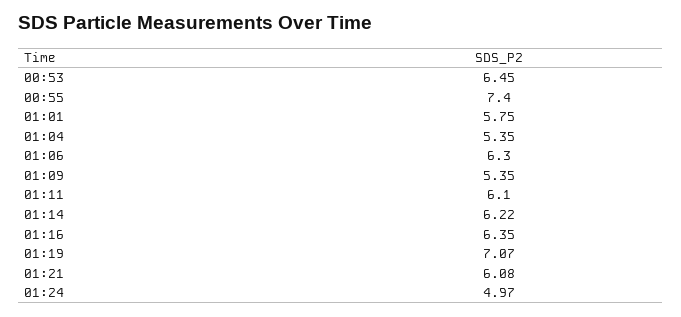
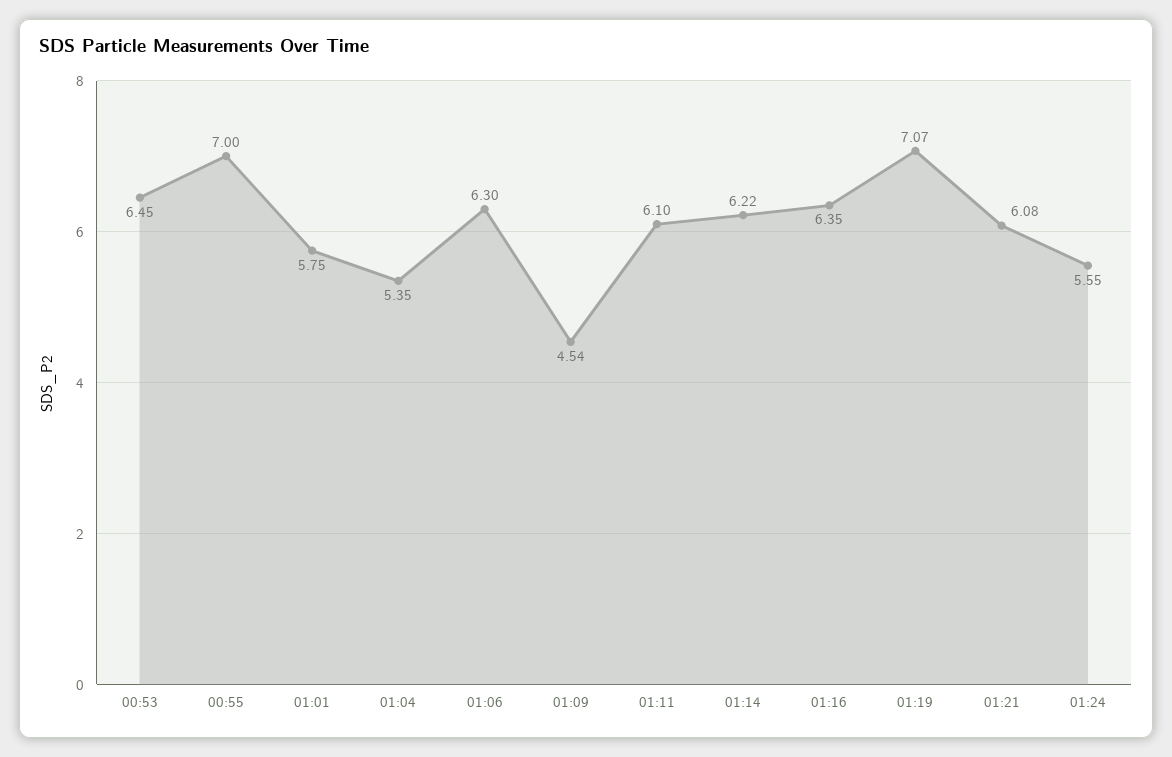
00:55: 7.4 -> 7
01:09: 5.35 -> 4.54
01:24: 4.97 -> 5.55

